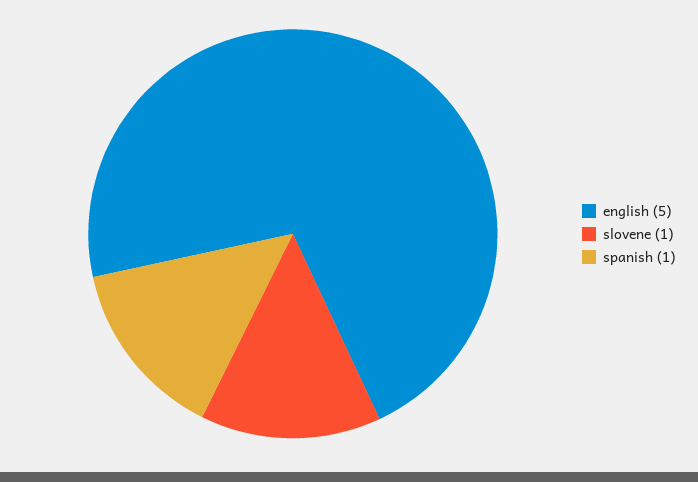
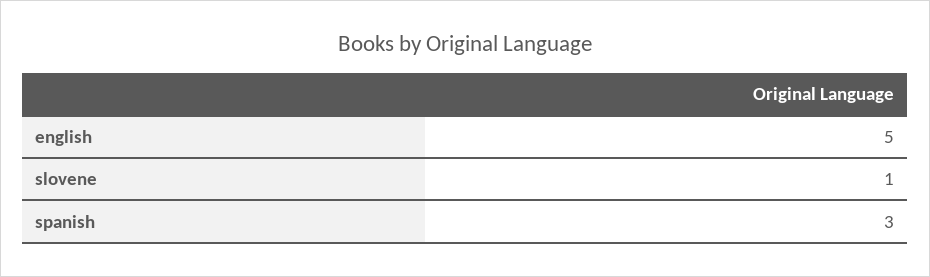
spanish: 1 -> 3

